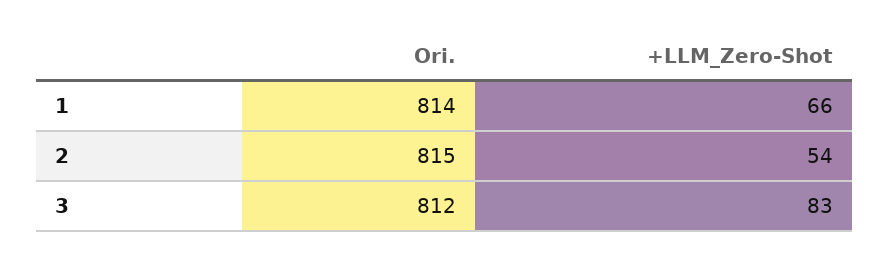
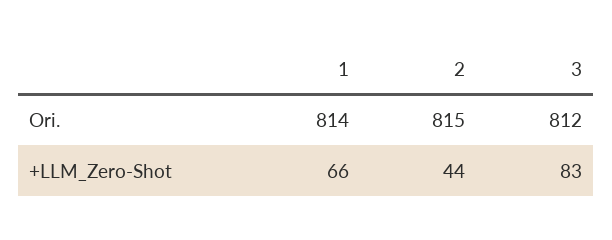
+LLM_Zero-Shot, 2: 54 -> 44

